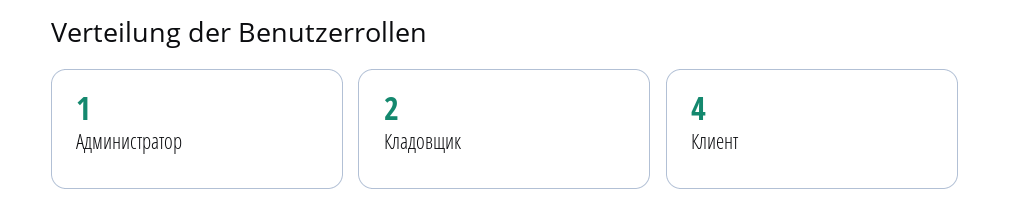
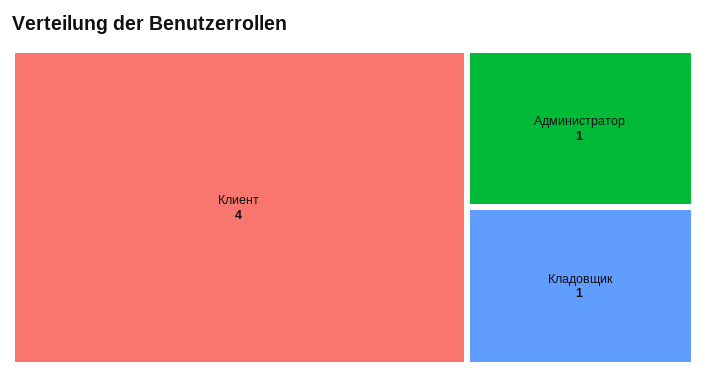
Кладовщик: 2 -> 1

